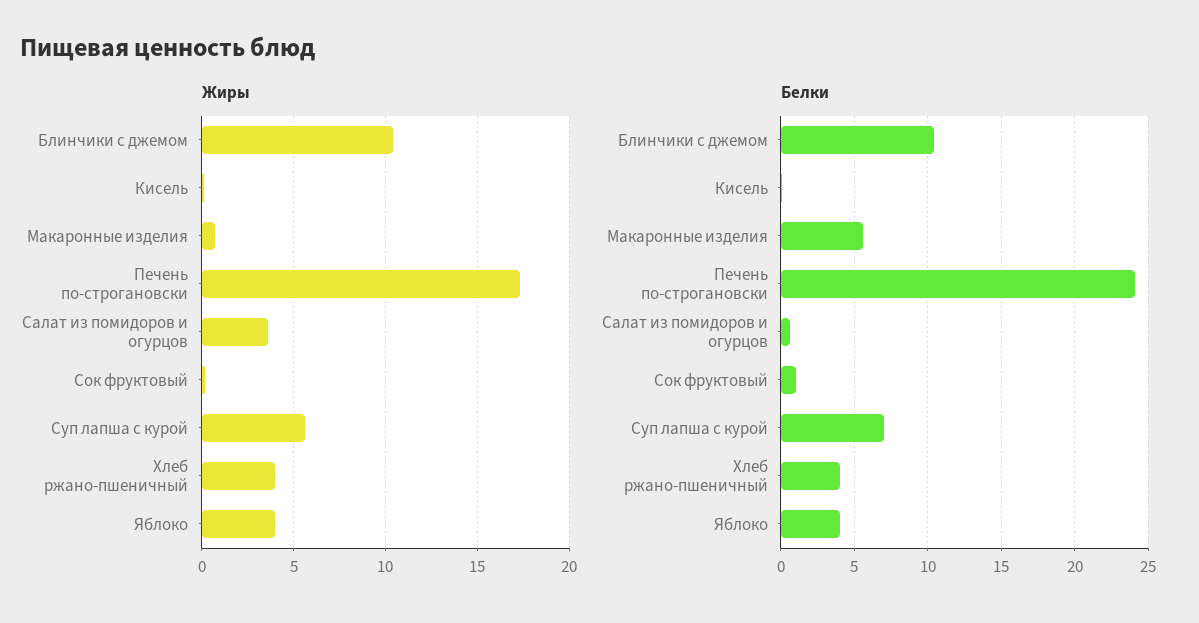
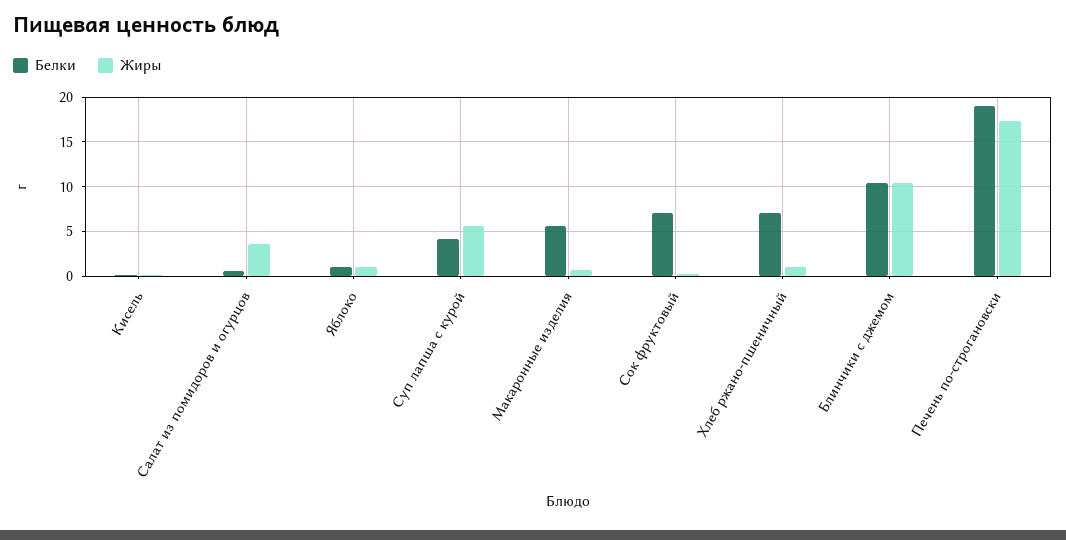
Жиры, Хлеб ржано-пшеничный: 4 -> 1
Жиры, Яблоко: 4 -> 1
Белки, Печень по-строгановски: 24 -> 19
Белки, Сок фруктовый: 1 -> 7
Белки, Суп лапша с курой: 7 -> 4
Белки, Хлеб ржано-пшеничный: 4 -> 7
Белки, Яблоко: 4 -> 1

